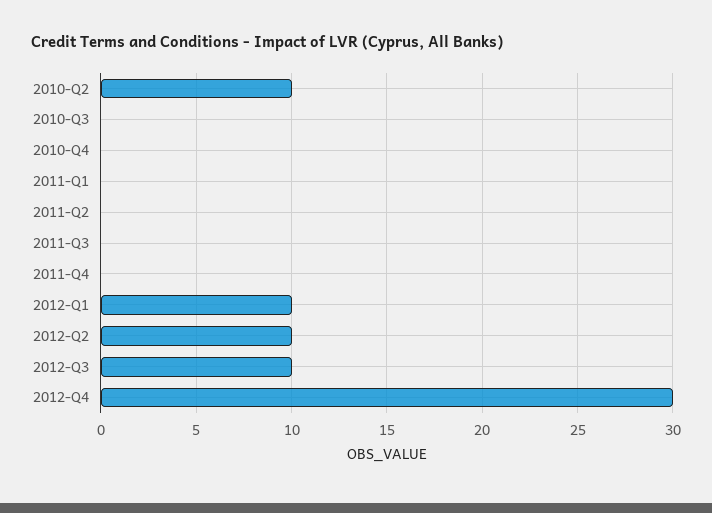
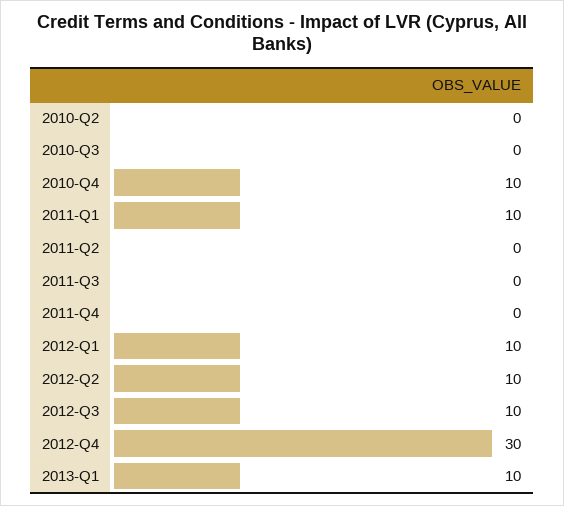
2010-Q2: 10 -> 0
2010-Q4: 0 -> 10
2011-Q1: 0 -> 10
2013-Q1: none -> 10

